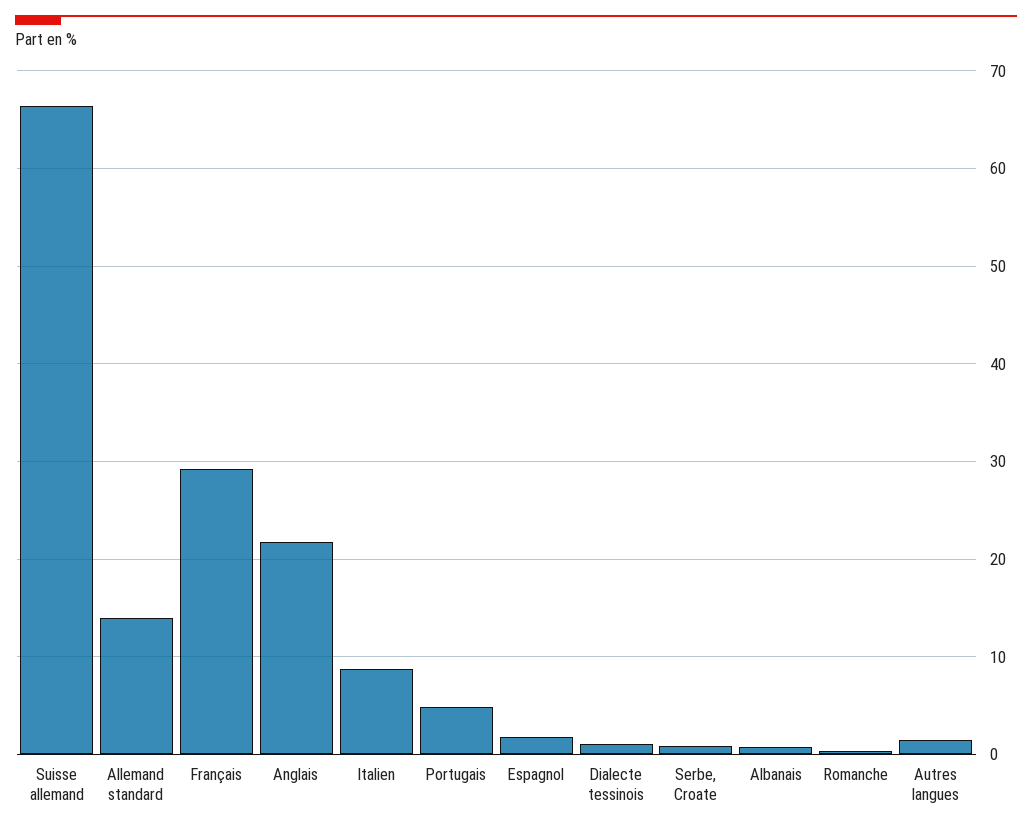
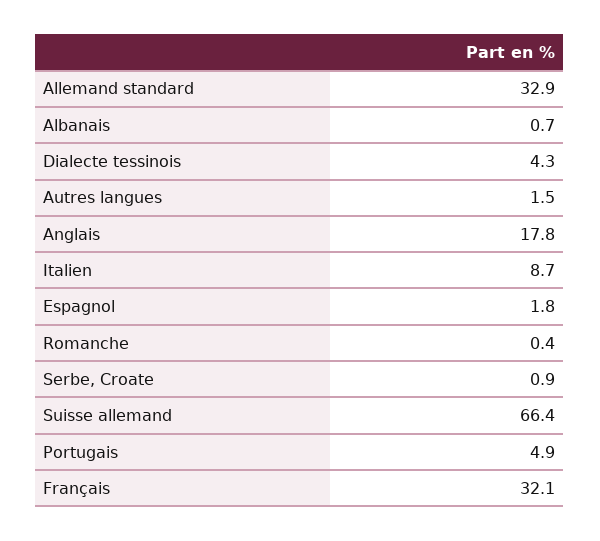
Allemand standard: 14 -> 32.9
Français: 29 -> 32.1
Anglais: 22 -> 17.8
Dialecte tessinois: 1 -> 4.3

